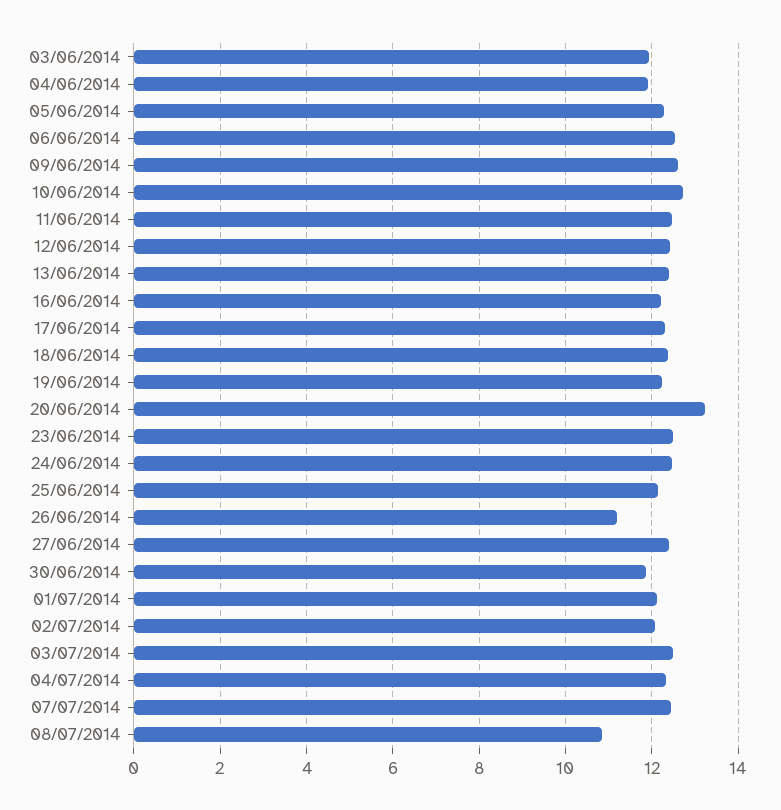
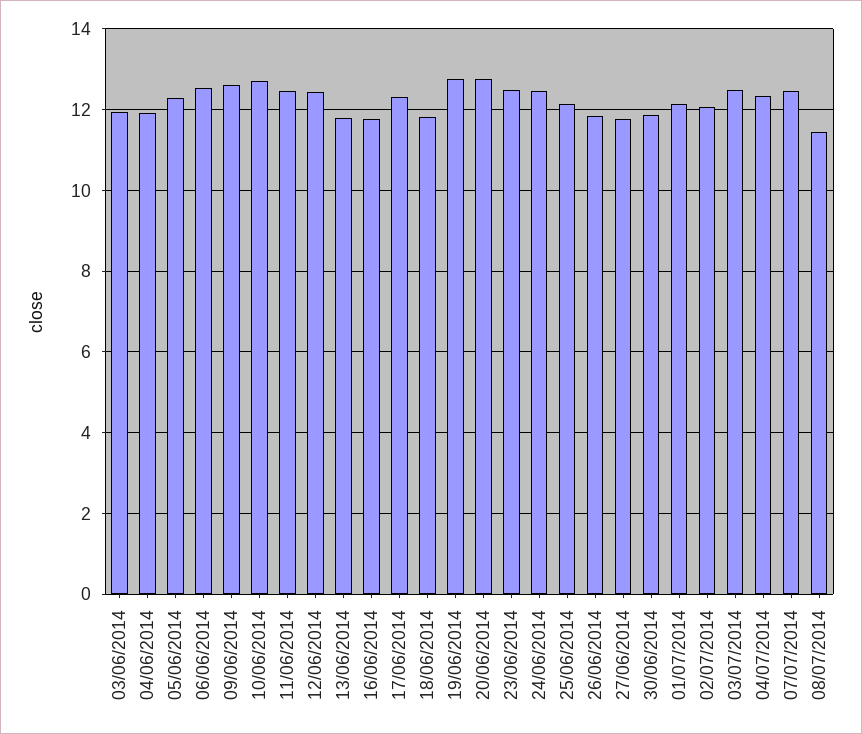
13/06/2014: 12.4 -> 11.8
16/06/2014: 12.2 -> 11.8
18/06/2014: 12.4 -> 11.8
19/06/2014: 12.2 -> 12.8
20/06/2014: 13.2 -> 12.8
26/06/2014: 11.2 -> 11.8
27/06/2014: 12.4 -> 11.8
08/07/2014: 10.8 -> 11.4

